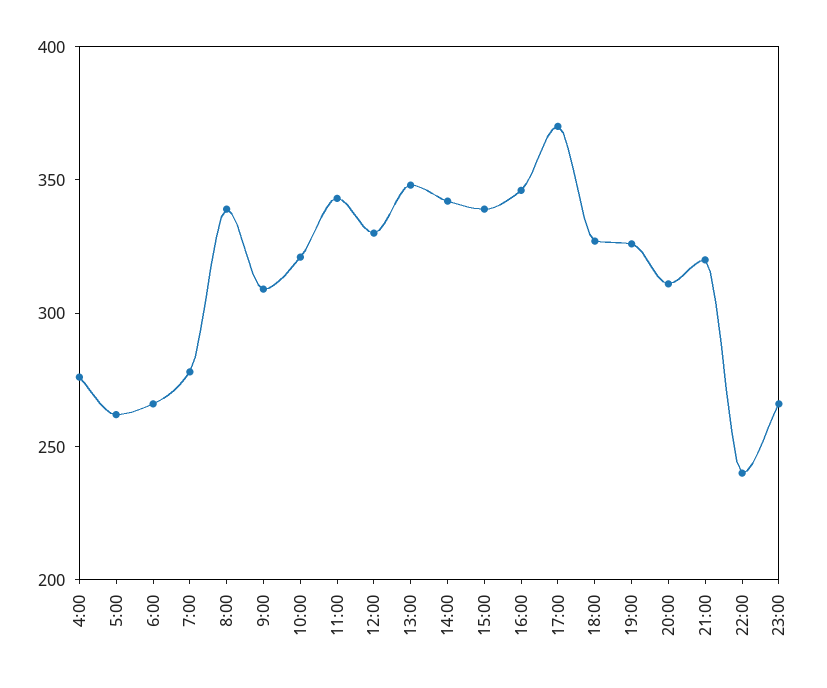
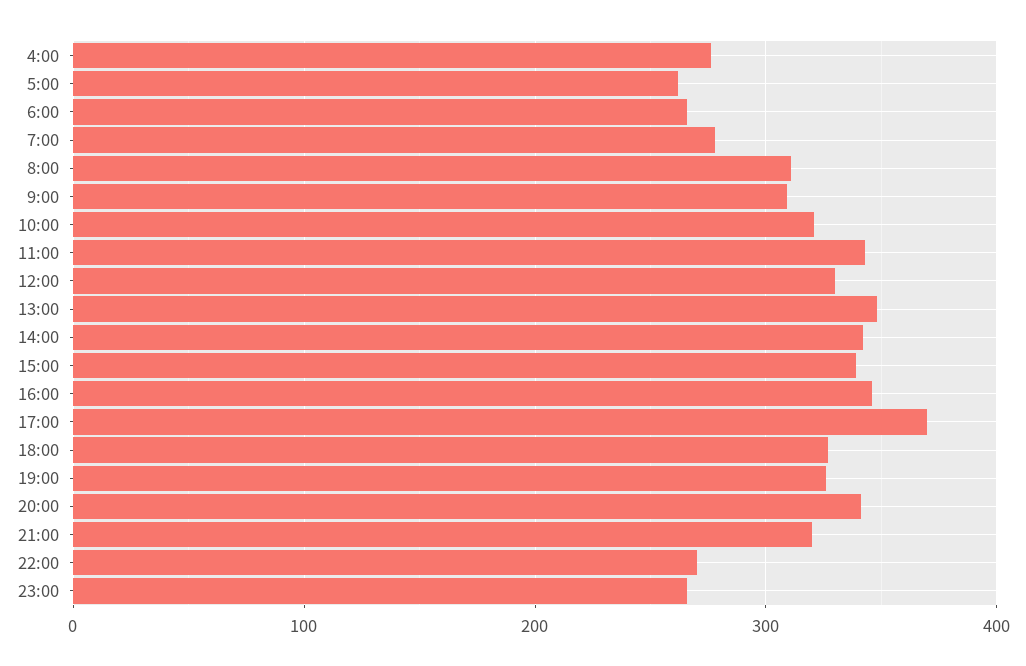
8:00: 340 -> 310
20:00: 310 -> 340
22:00: 240 -> 270

